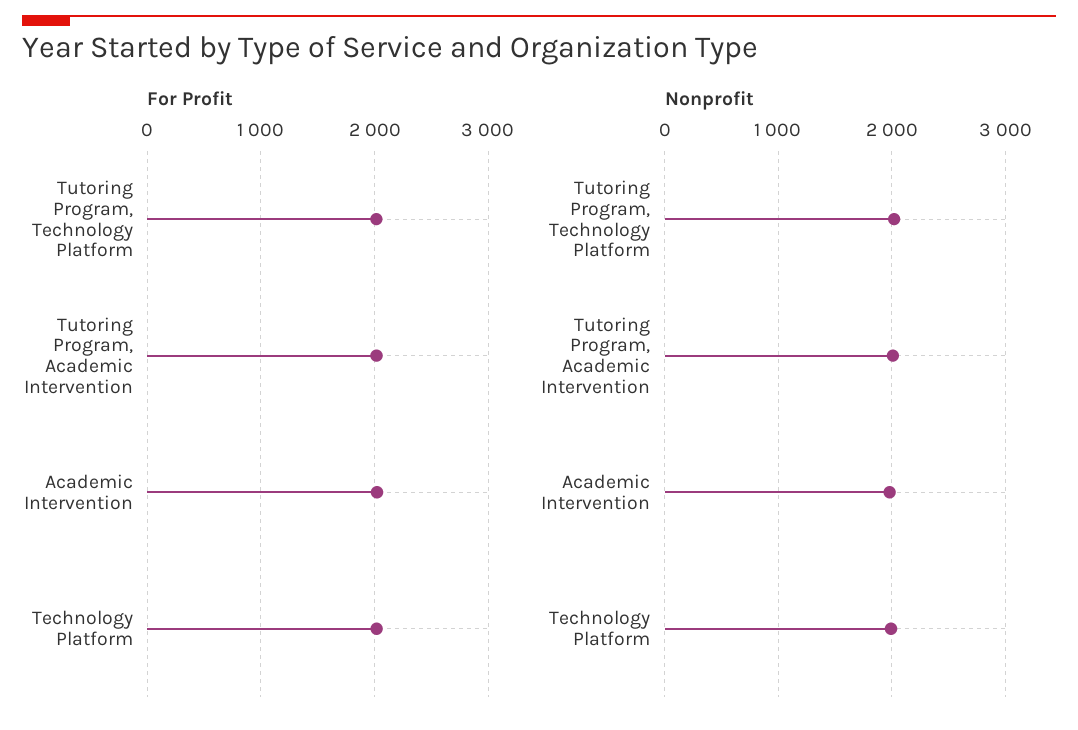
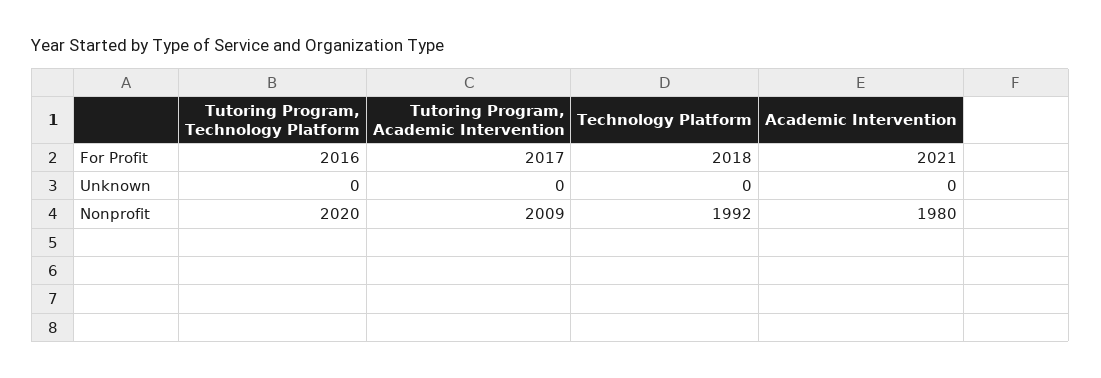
Unknown, Tutoring Program, Technology Platform: none -> 0
Unknown, Tutoring Program, Academic Intervention: none -> 0
Unknown, Technology Platform: none -> 0
Unknown, Academic Intervention: none -> 0

